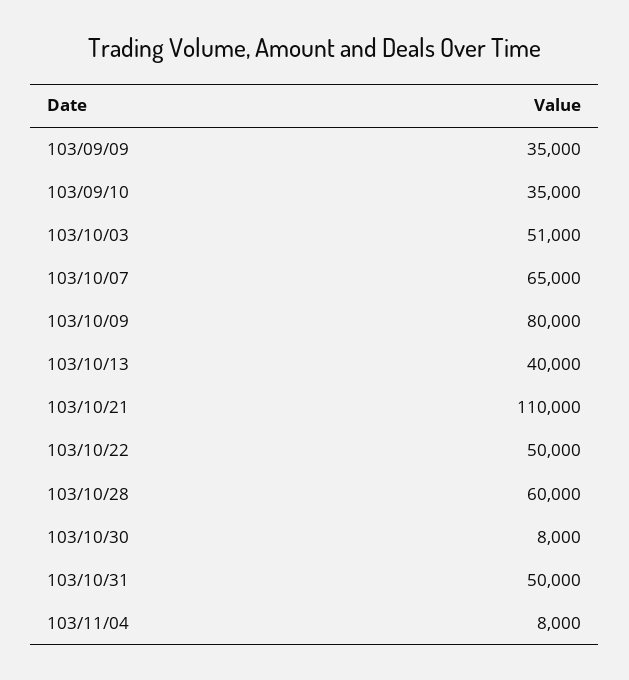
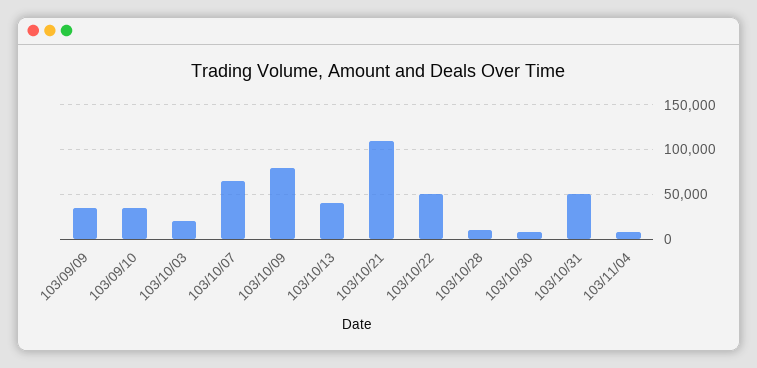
103/10/03: 51000 -> 20000
103/10/28: 60000 -> 10000

